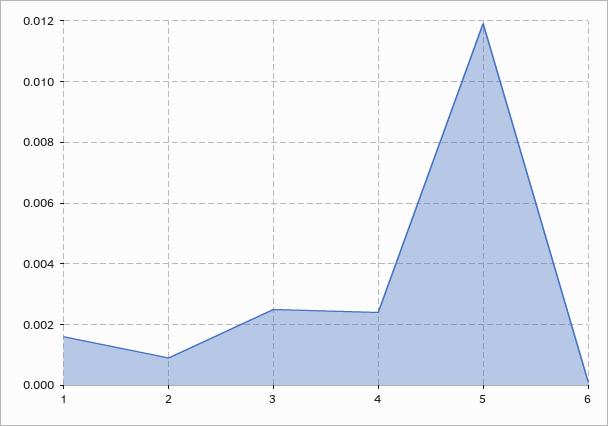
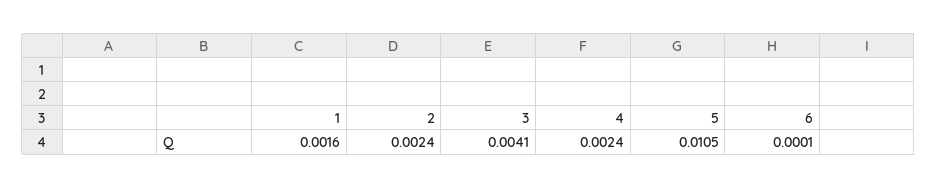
2: 0.001 -> 0.0024
3: 0.0025 -> 0.0041
5: 0.012 -> 0.0105

